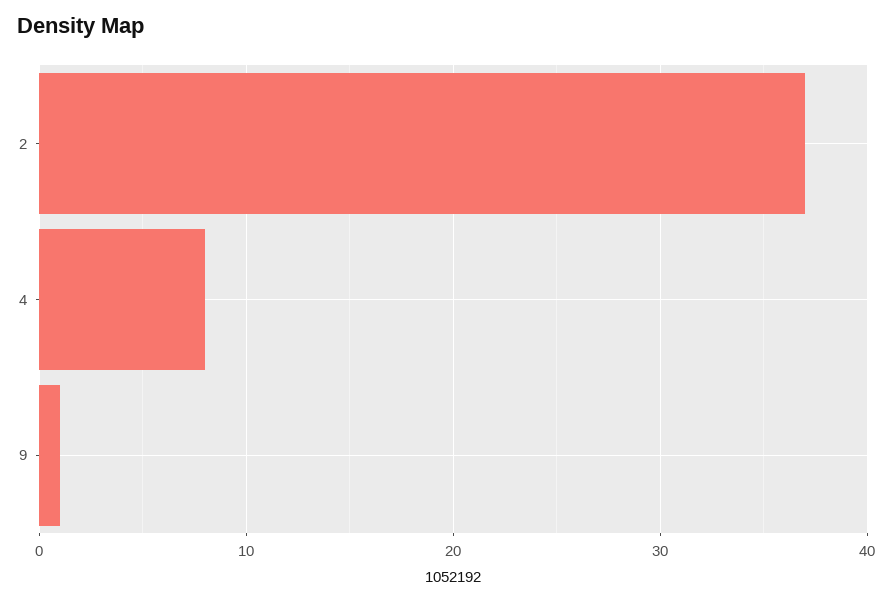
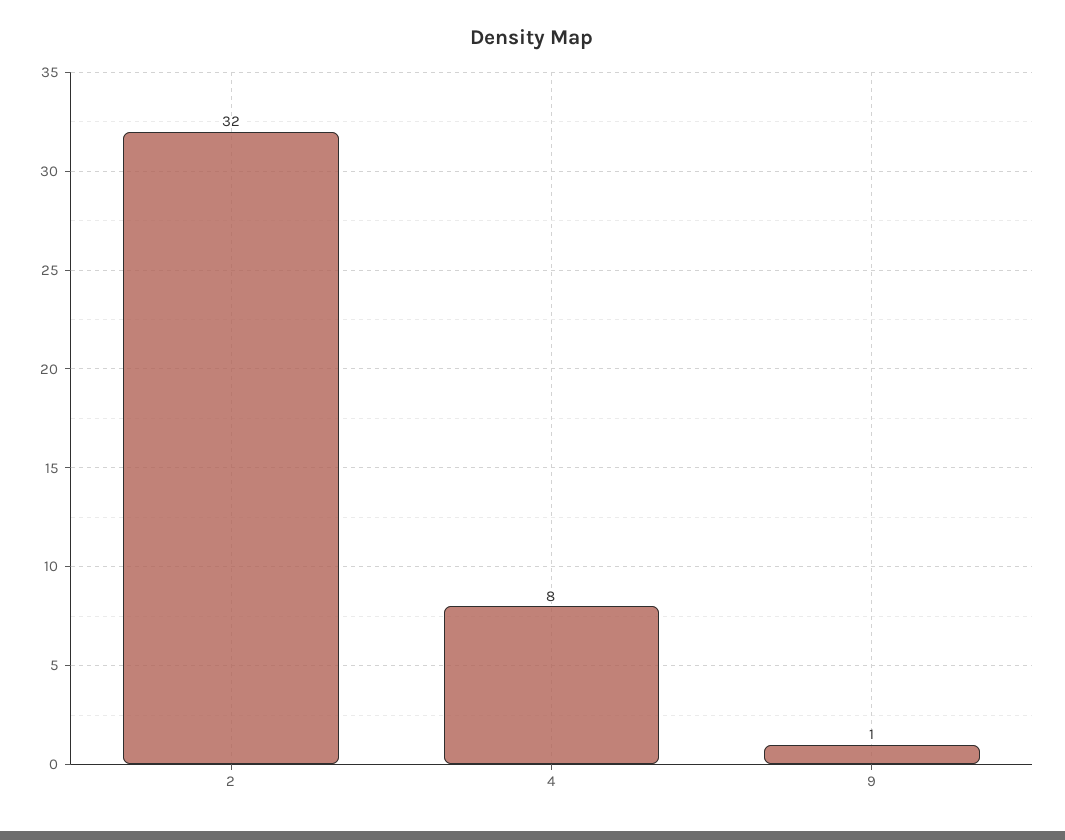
2: 37 -> 32

